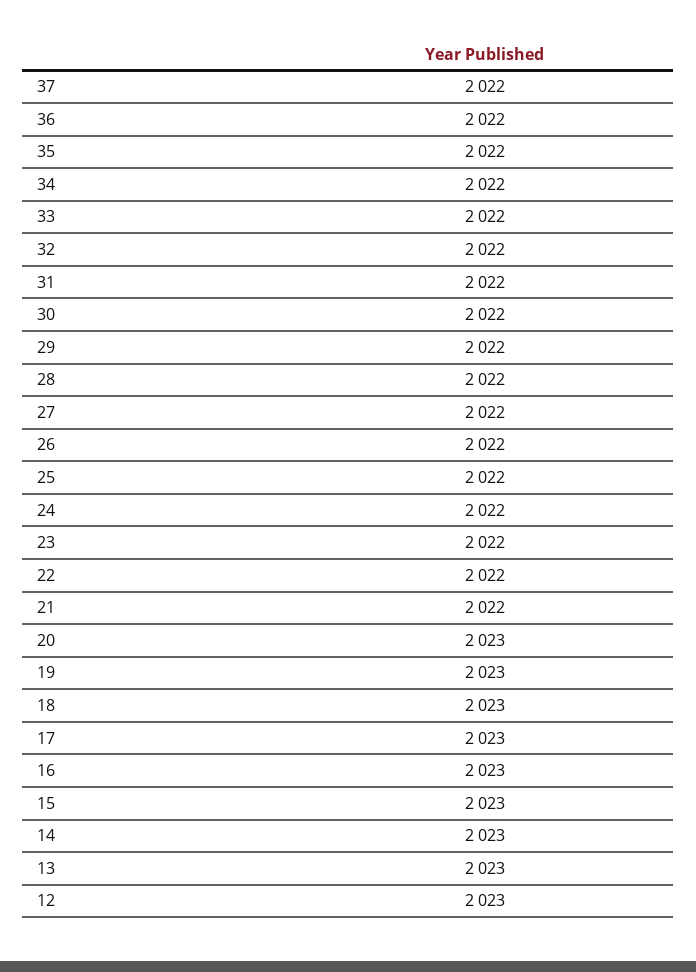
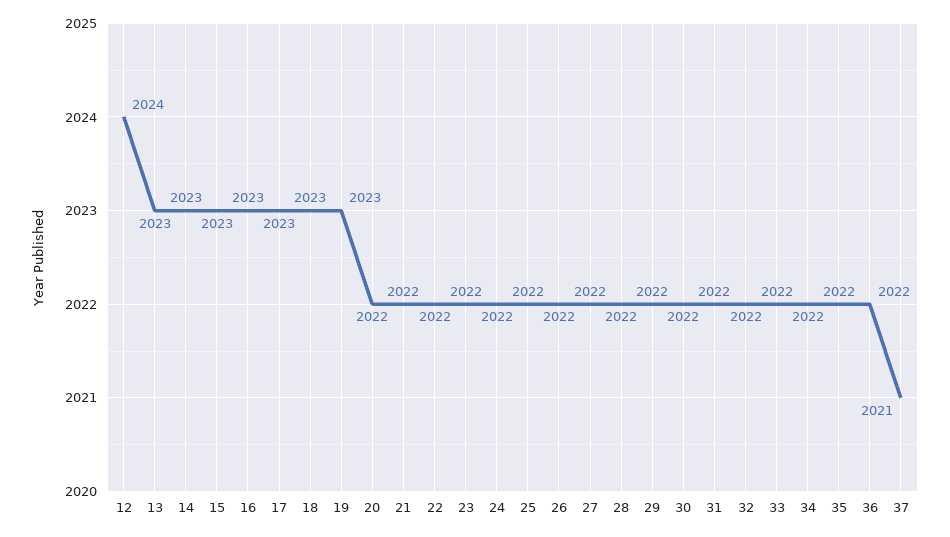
37: 2022 -> 2021
20: 2023 -> 2022
12: 2023 -> 2024

